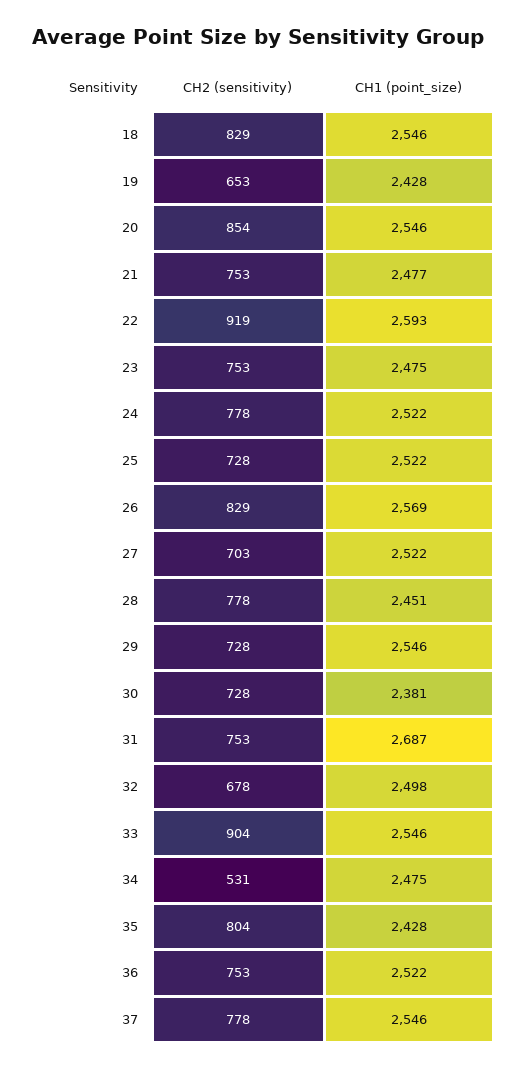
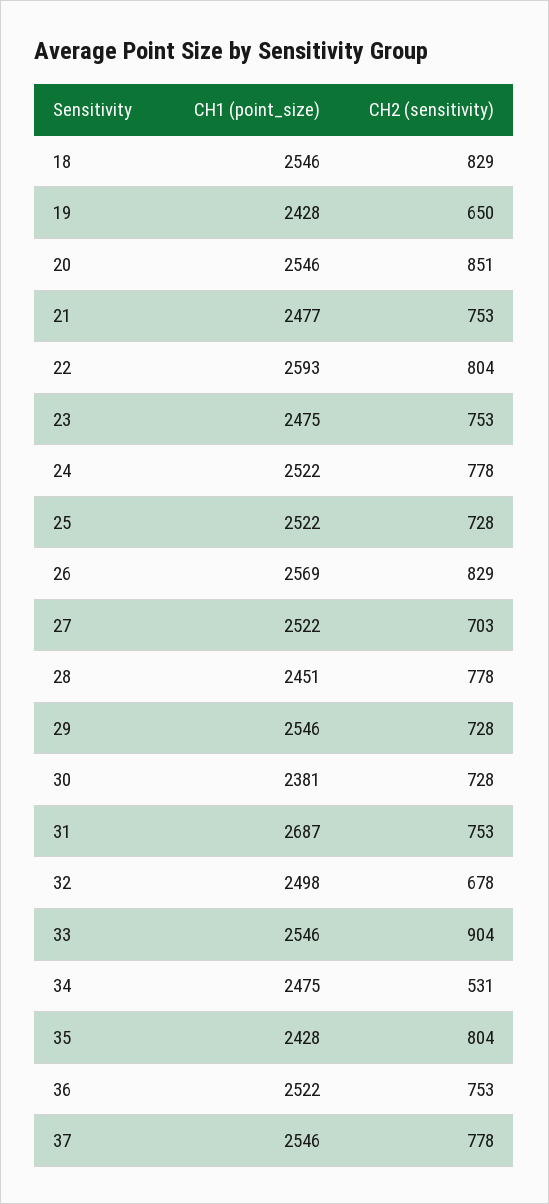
CH2 (sensitivity), 19: 653 -> 650
CH2 (sensitivity), 20: 854 -> 851
CH2 (sensitivity), 22: 919 -> 804

